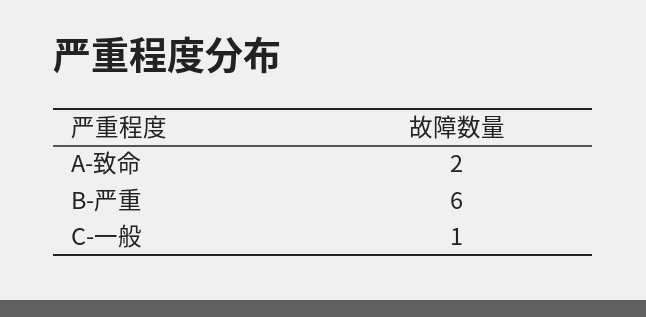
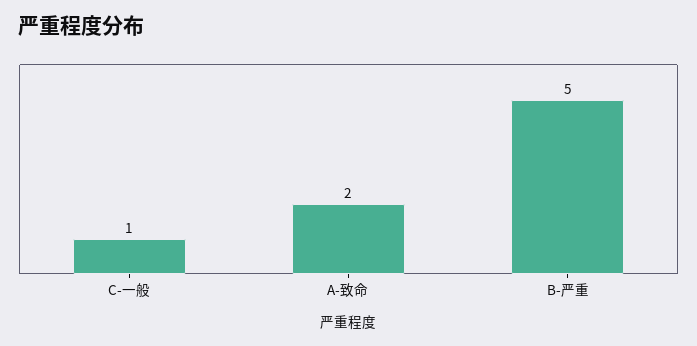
B-严重: 6 -> 5

